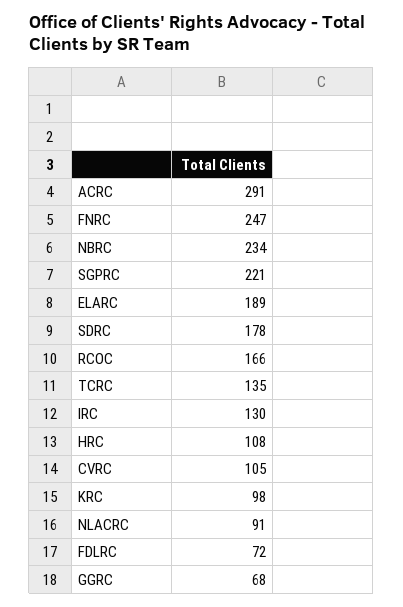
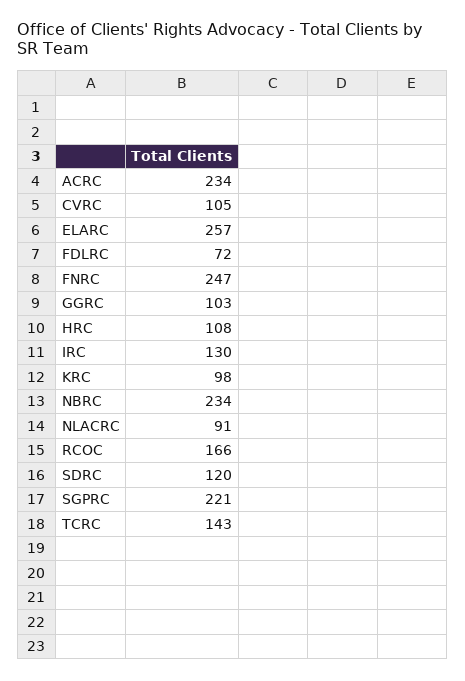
ACRC: 291 -> 234
ELARC: 189 -> 257
SDRC: 178 -> 120
TCRC: 135 -> 143
GGRC: 68 -> 103

